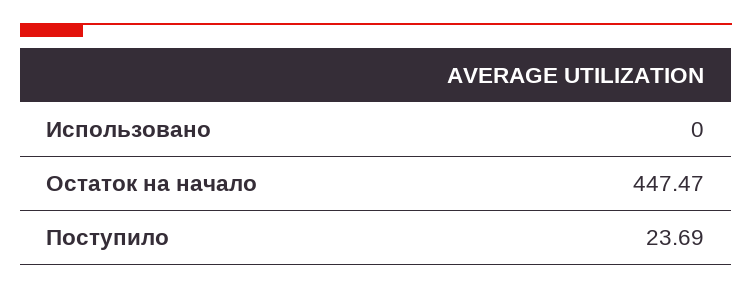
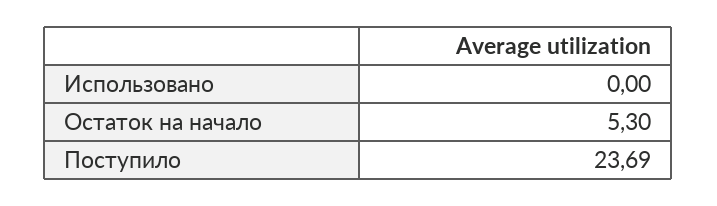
Остаток на начало: 447.47 -> 5.3

